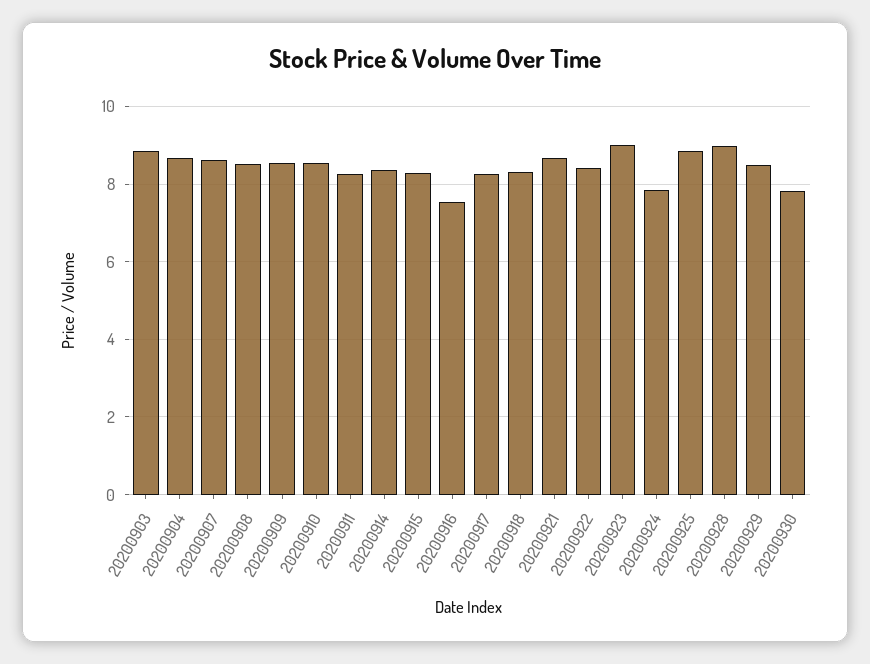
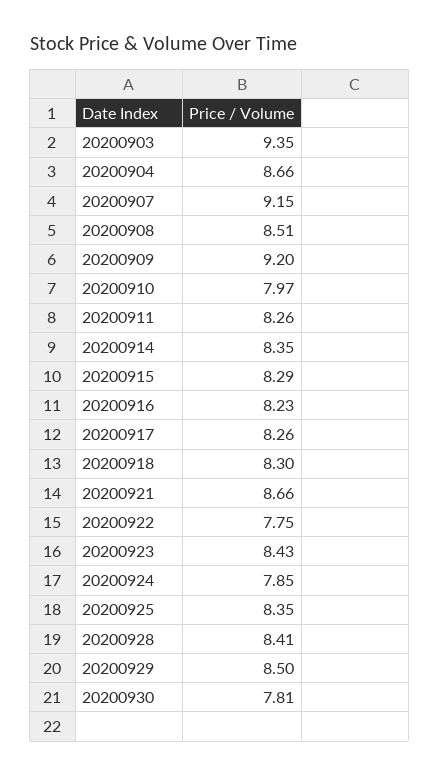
20200903: 8.8 -> 9.35
20200907: 8.6 -> 9.15
20200909: 8.6 -> 9.2
20200910: 8.6 -> 7.97
20200916: 7.6 -> 8.23
20200922: 8.4 -> 7.75
20200923: 9 -> 8.43
20200925: 8.8 -> 8.35
20200928: 9 -> 8.41

